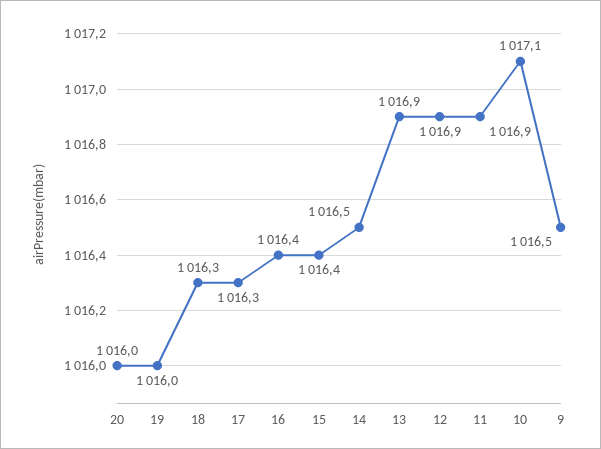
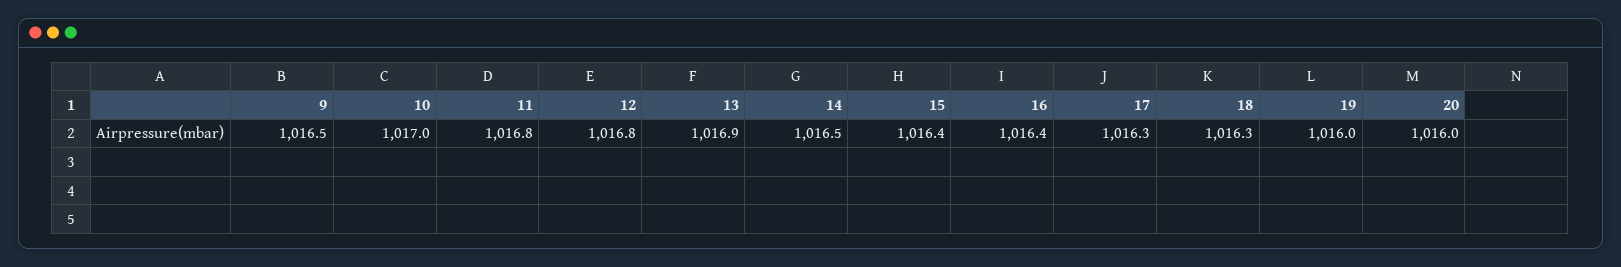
12: 1016.9 -> 1016.8
11: 1016.9 -> 1016.8
10: 1017.1 -> 1017

